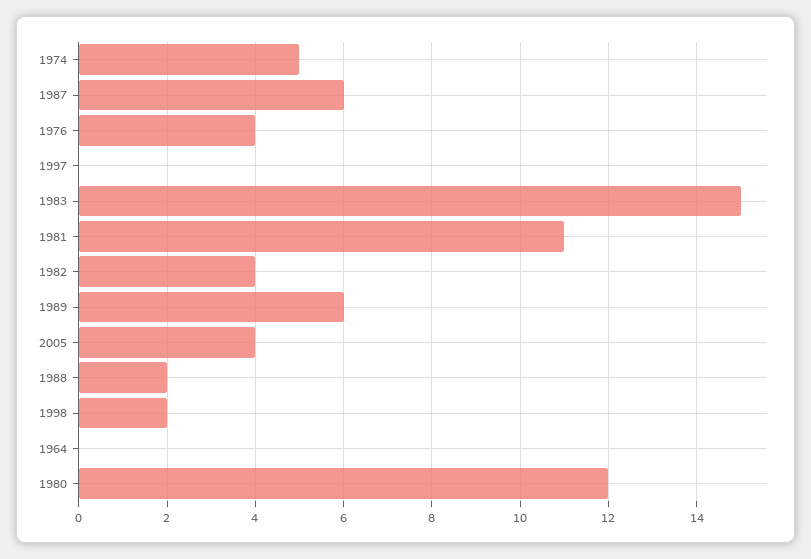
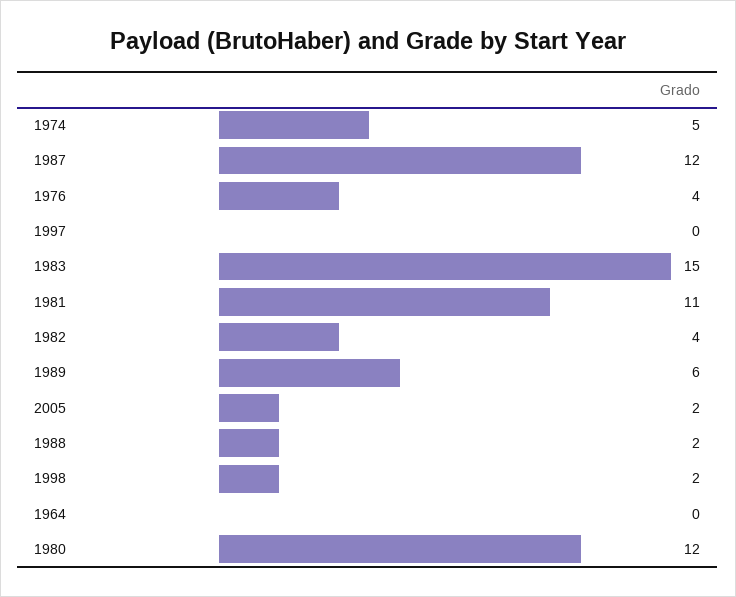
1987: 6 -> 12
2005: 4 -> 2

